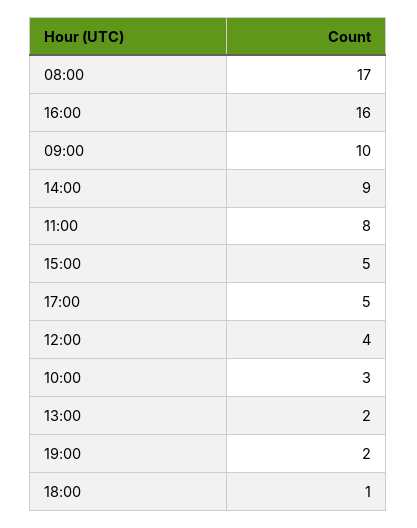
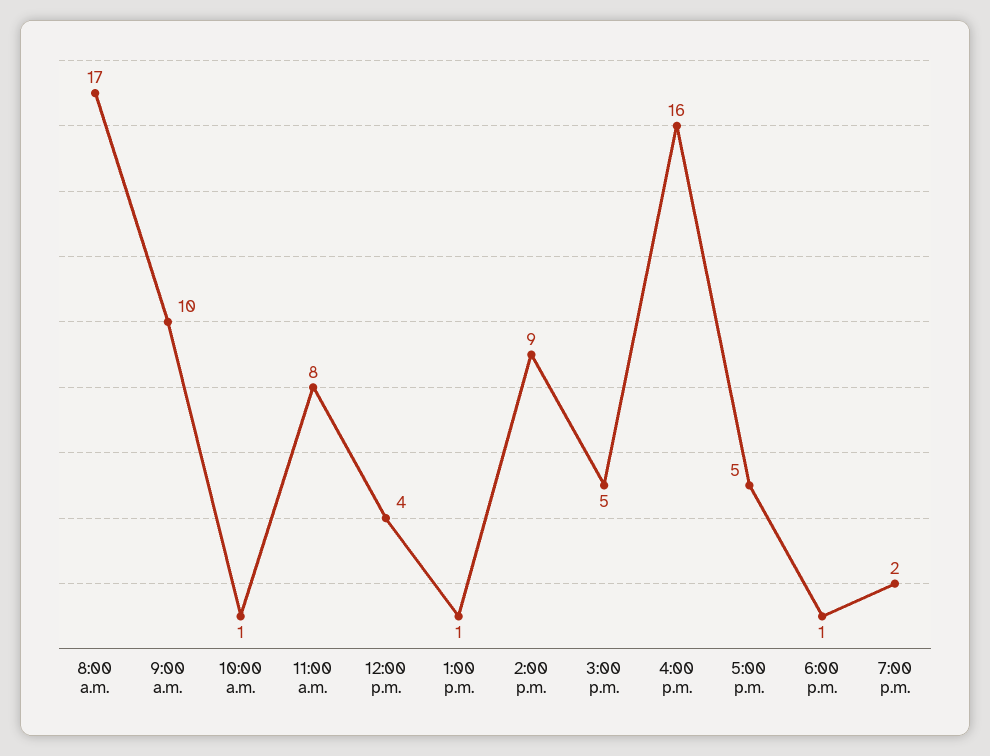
10:00: 3 -> 1
13:00: 2 -> 1

